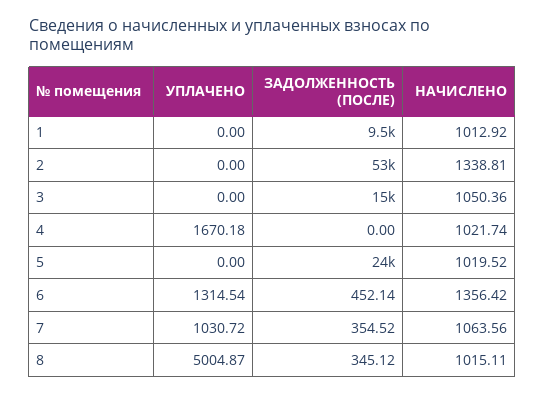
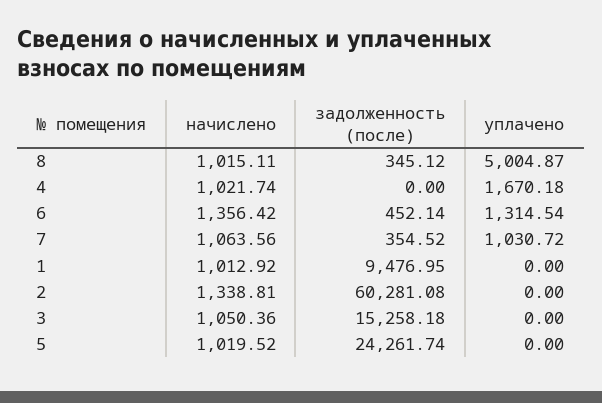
ЗАДОЛЖЕННОСТЬ (ПОСЛЕ), 2: 53000 -> 60281.08

